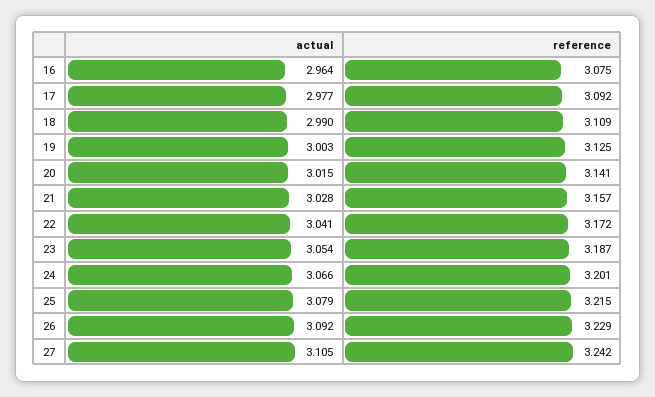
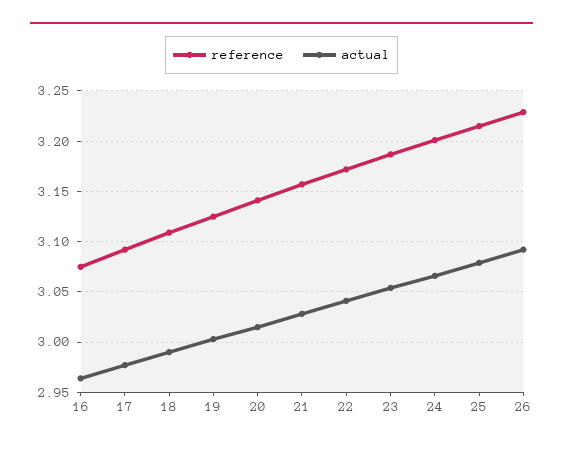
actual, 27: 3.105 -> none
reference, 27: 3.242 -> none

